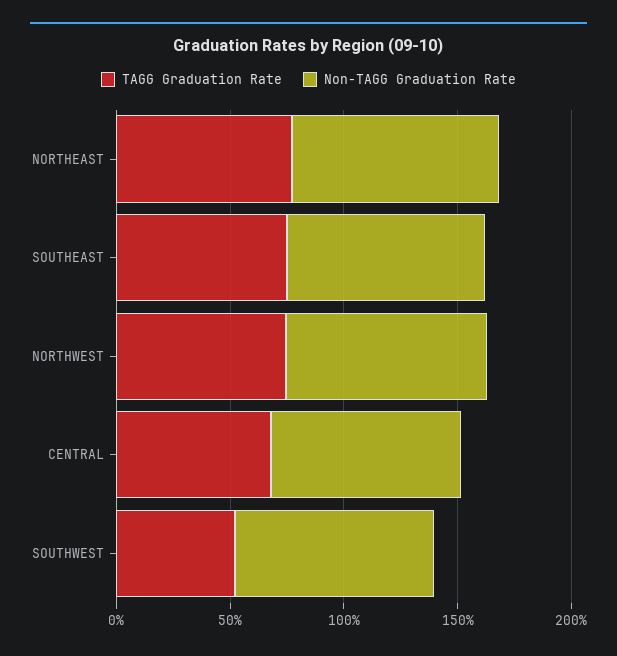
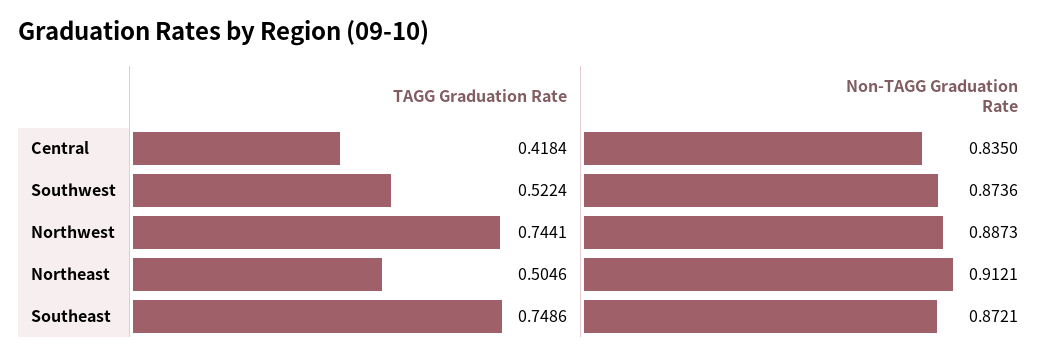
TAGG Graduation Rate, NORTHEAST: 0.8 -> 0.5046
TAGG Graduation Rate, CENTRAL: 0.7 -> 0.4184

